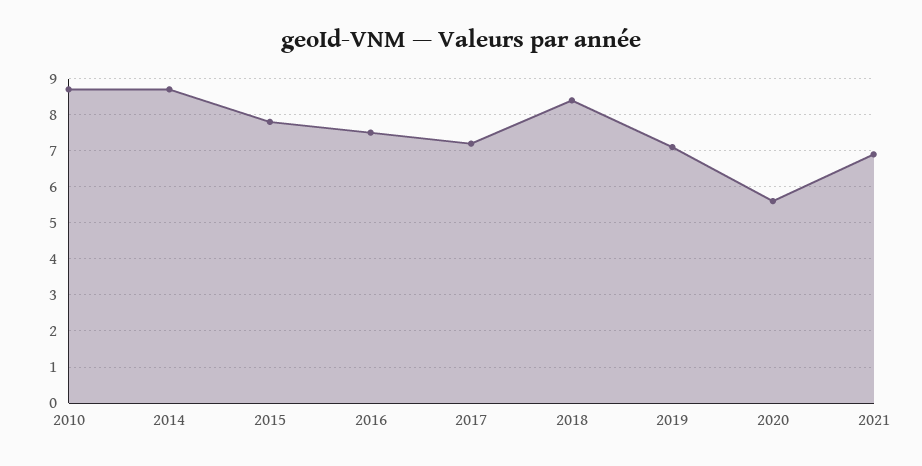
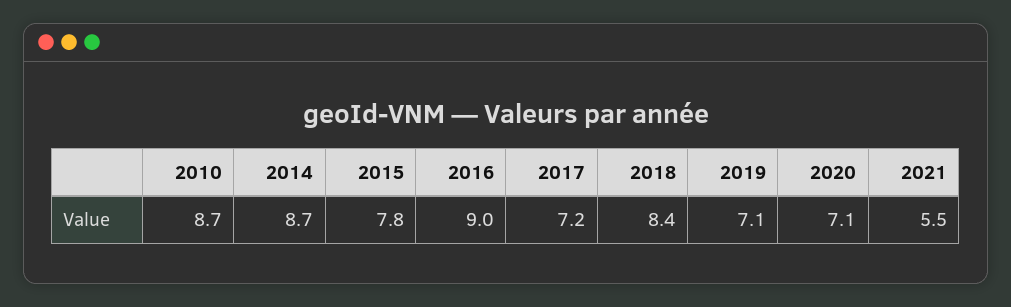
2016: 7.5 -> 9
2020: 5.5 -> 7.1
2021: 7 -> 5.5

